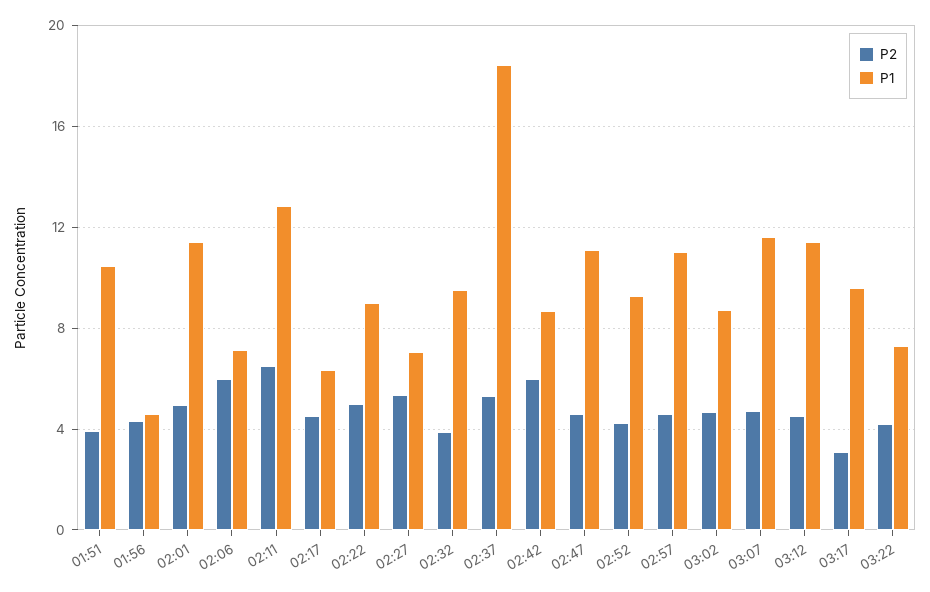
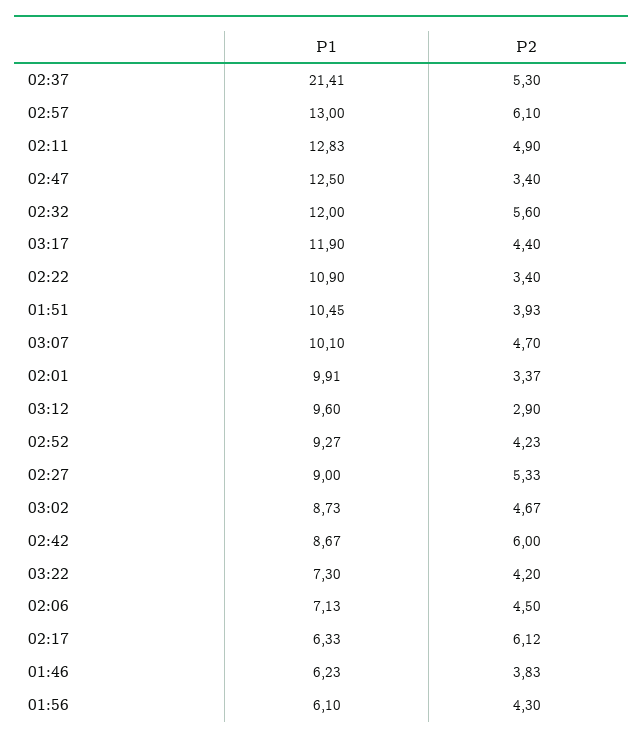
P1, 01:56: 4.5 -> 6.1
P2, 02:01: 5 -> 3.37
P1, 02:01: 11.5 -> 9.91
P2, 02:06: 6 -> 4.5
P2, 02:11: 6.5 -> 4.9
P2, 02:17: 4.5 -> 6.12
P2, 02:22: 5 -> 3.4
P1, 02:22: 9 -> 10.9
P1, 02:27: 7 -> 9
P2, 02:32: 4 -> 5.6
P1, 02:32: 9.5 -> 12
P1, 02:37: 18.5 -> 21.41
P2, 02:47: 4.5 -> 3.4
P1, 02:47: 11 -> 12.5
P2, 02:57: 4.5 -> 6.1
P1, 02:57: 11 -> 13
P1, 03:07: 11.5 -> 10.1
P2, 03:12: 4.5 -> 2.9
P1, 03:12: 11.5 -> 9.6
P2, 03:17: 3 -> 4.4
P1, 03:17: 9.5 -> 11.9
P1, 01:46: none -> 6.23
P2, 01:46: none -> 3.83

